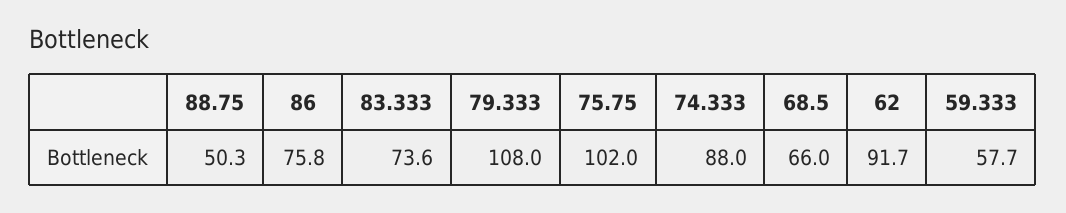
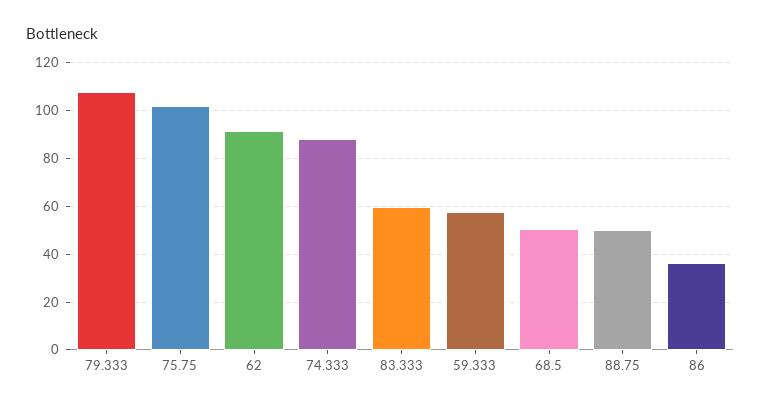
86: 75.8 -> 35
83.333: 73.6 -> 60
68.5: 66 -> 50

